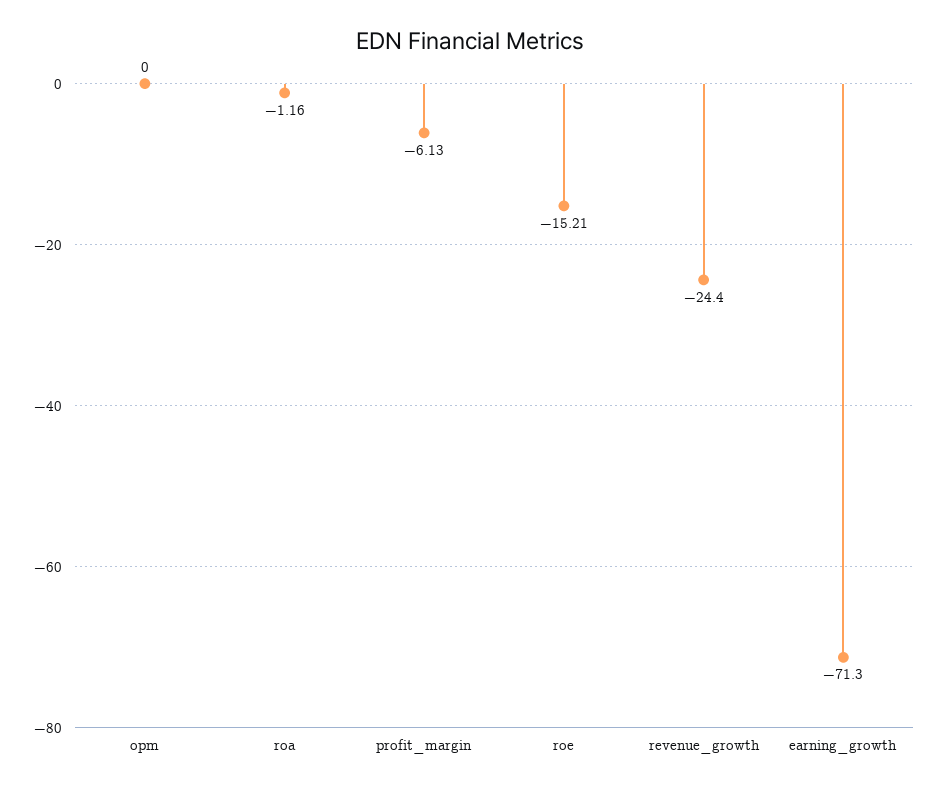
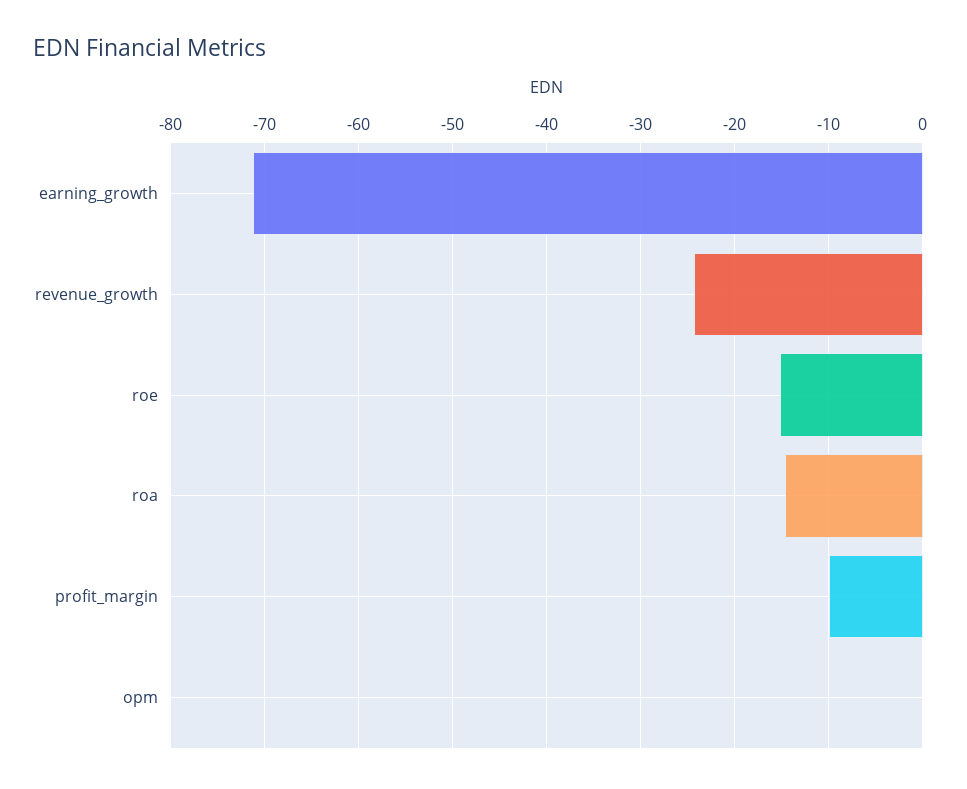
roa: -1.16 -> -15
profit_margin: -6.13 -> -10

